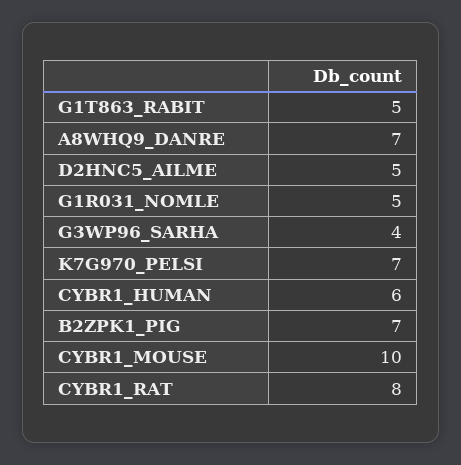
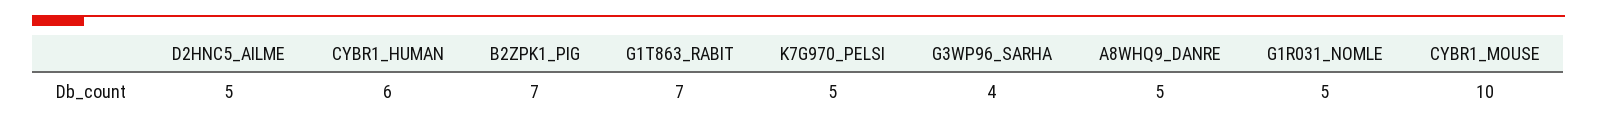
G1T863_RABIT: 5 -> 7
A8WHQ9_DANRE: 7 -> 5
K7G970_PELSI: 7 -> 5
CYBR1_RAT: 8 -> none

